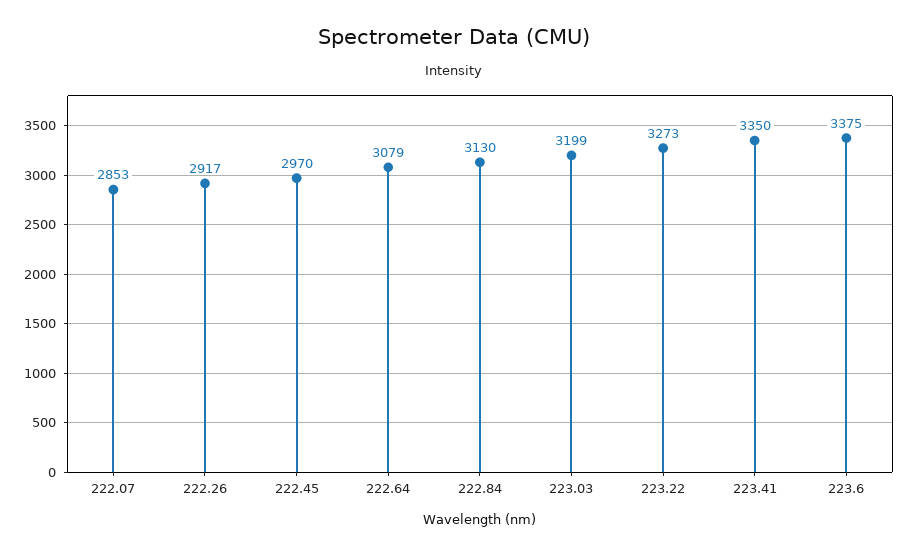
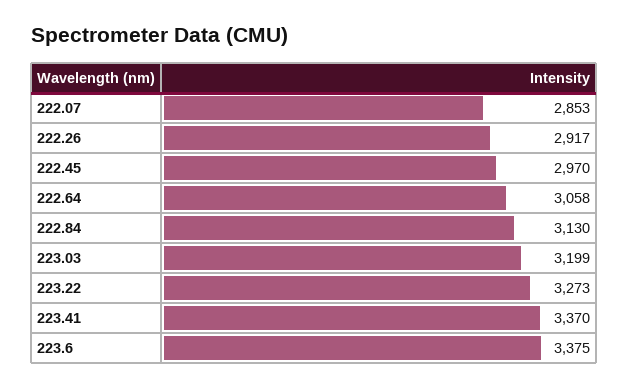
222.64: 3079 -> 3058
223.41: 3350 -> 3370

